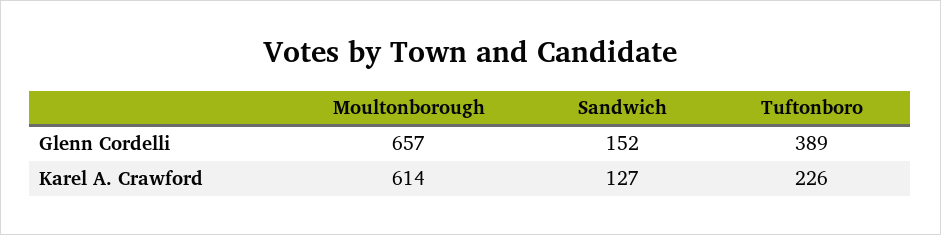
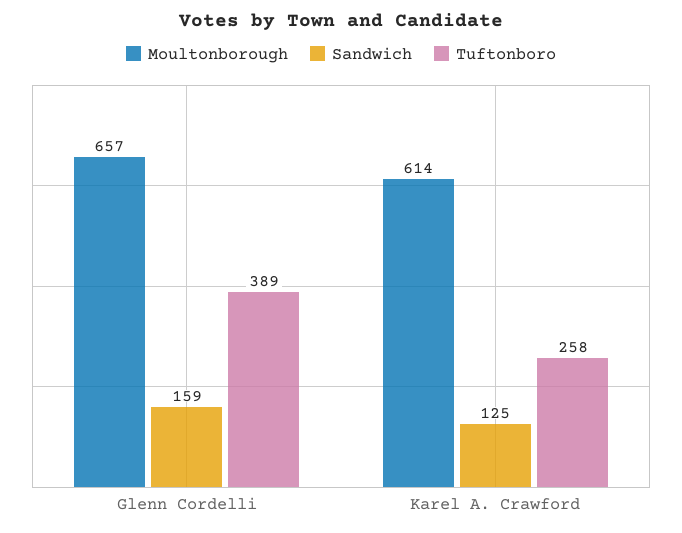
Sandwich, Glenn Cordelli: 152 -> 159
Sandwich, Karel A. Crawford: 127 -> 125
Tuftonboro, Karel A. Crawford: 226 -> 258

